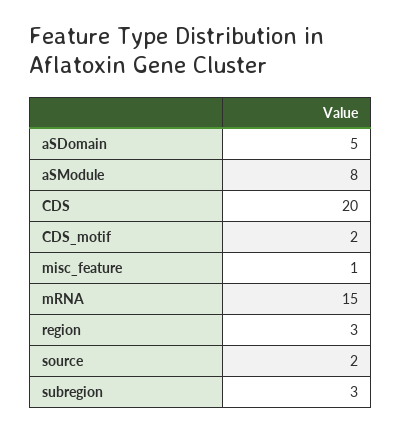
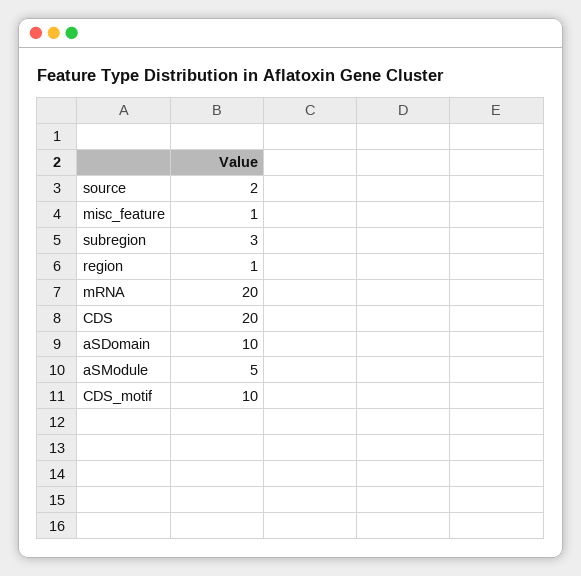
aSDomain: 5 -> 10
aSModule: 8 -> 5
CDS_motif: 2 -> 10
mRNA: 15 -> 20
region: 3 -> 1

